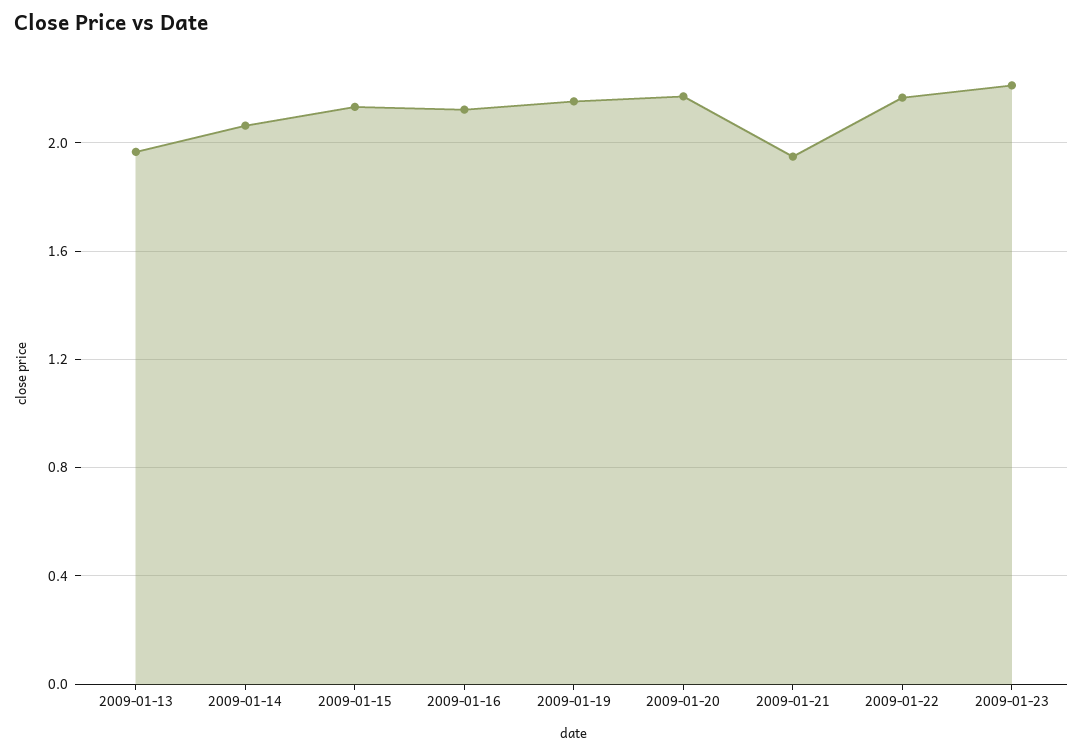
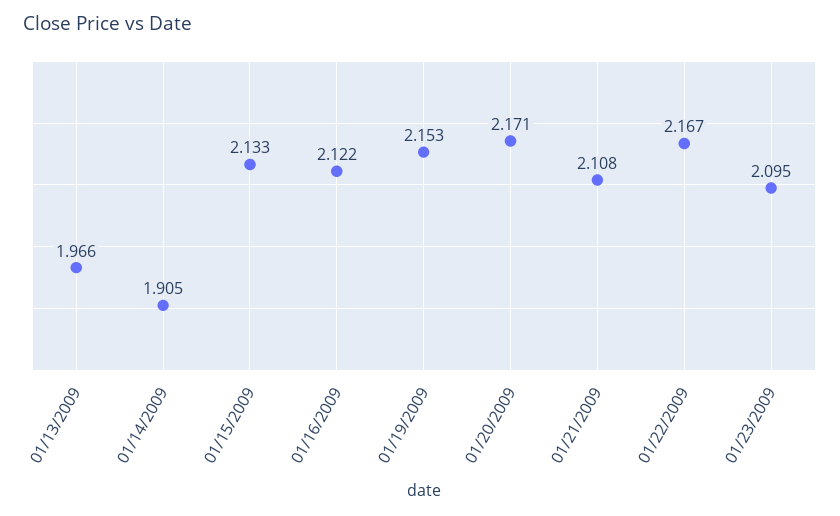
2009-01-14: 2.05 -> 1.905
2009-01-21: 1.95 -> 2.108
2009-01-23: 2.2 -> 2.095

